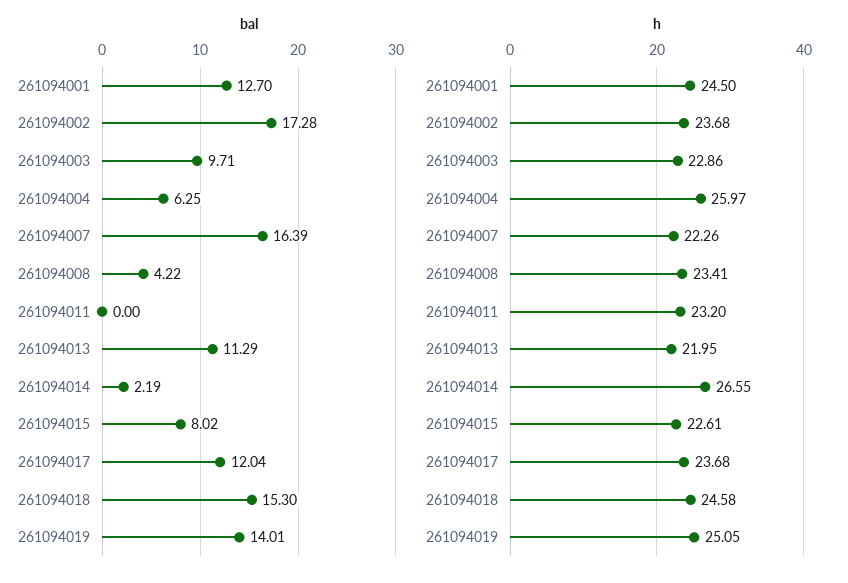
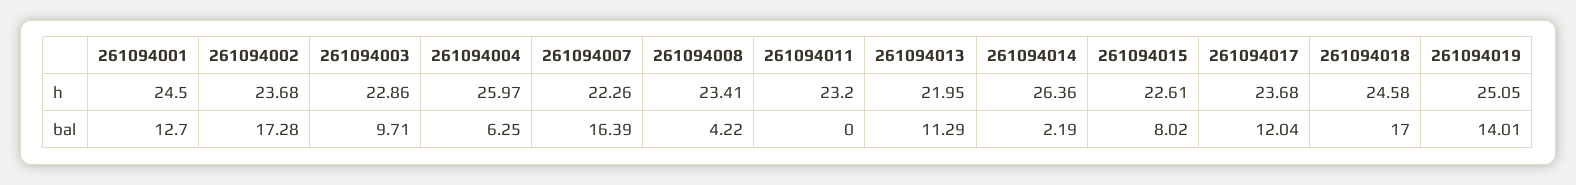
bal, 261094018: 15.3 -> 17
h, 261094014: 26.55 -> 26.36

